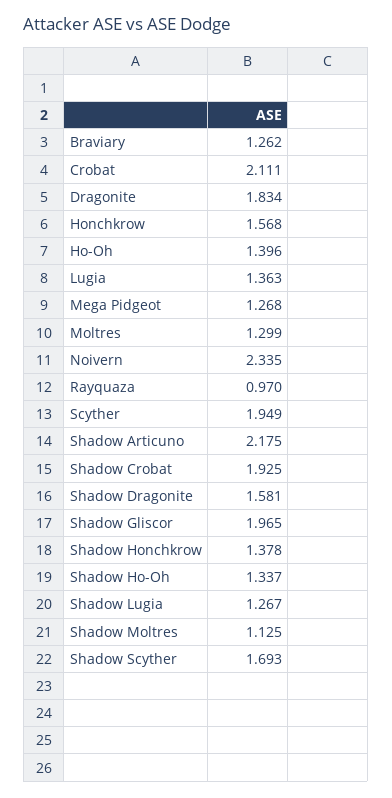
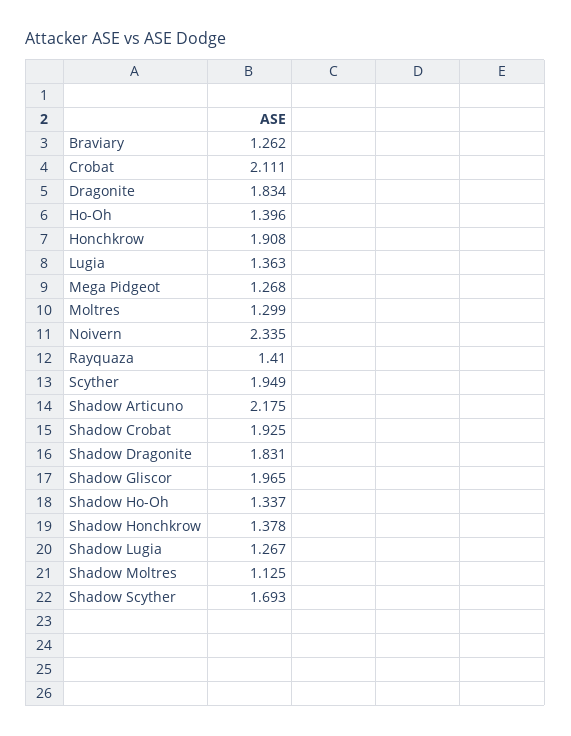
Honchkrow: 1.568 -> 1.908
Rayquaza: 0.97 -> 1.41
Shadow Dragonite: 1.581 -> 1.831

